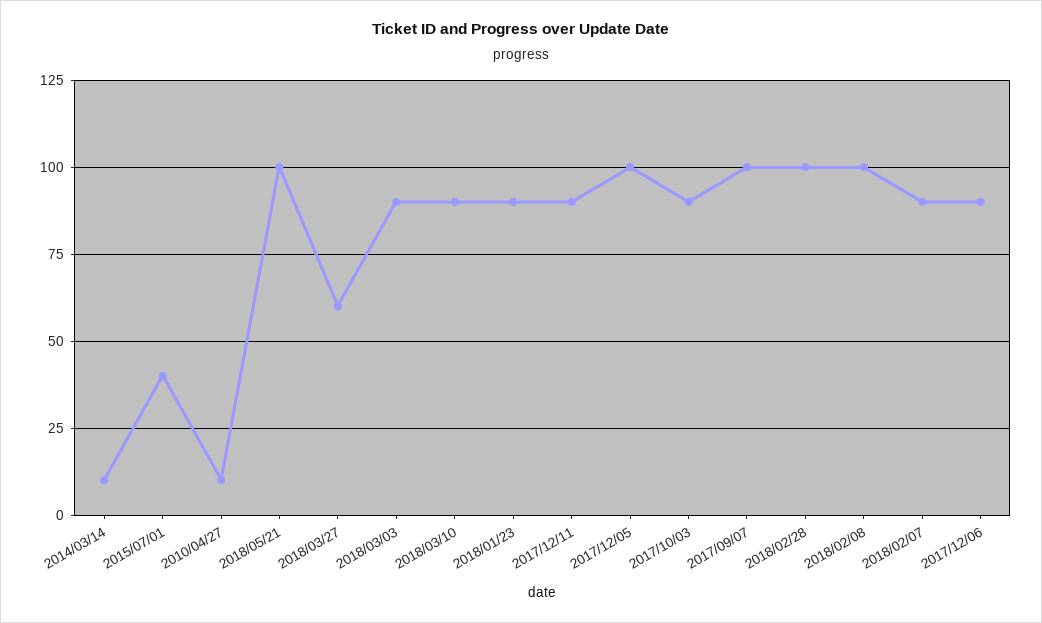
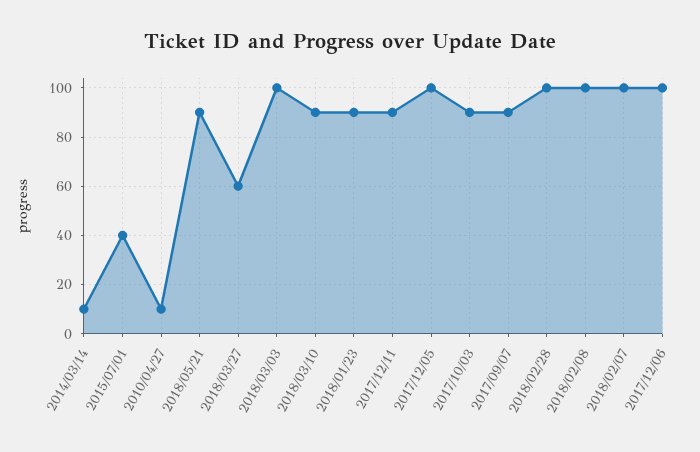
2018/05/21: 100 -> 90
2018/03/03: 90 -> 100
2017/09/07: 100 -> 90
2018/02/07: 90 -> 100
2017/12/06: 90 -> 100

